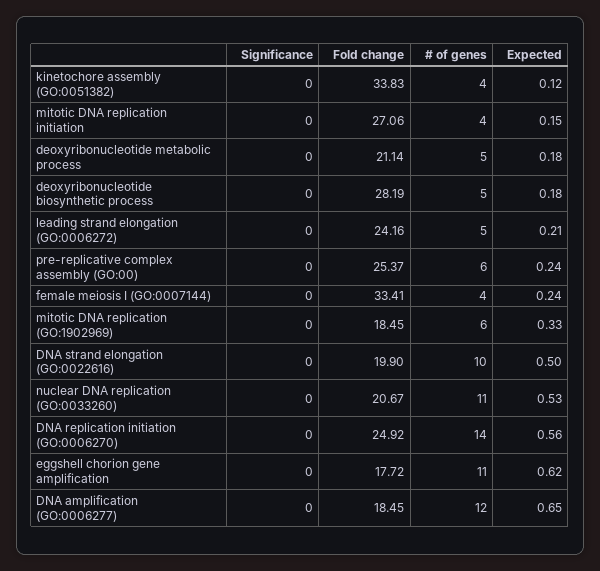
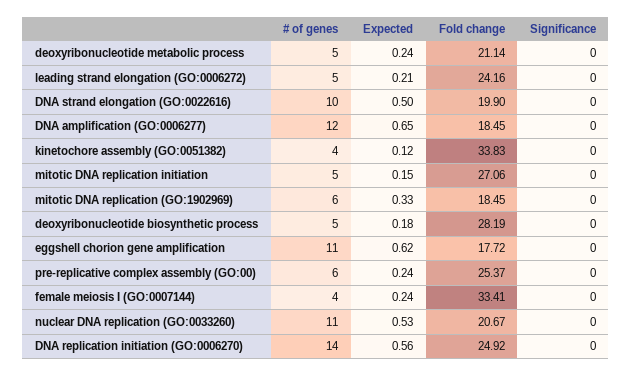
# of genes, mitotic DNA replication initiation: 4 -> 5
Expected, deoxyribonucleotide metabolic process: 0.18 -> 0.24

